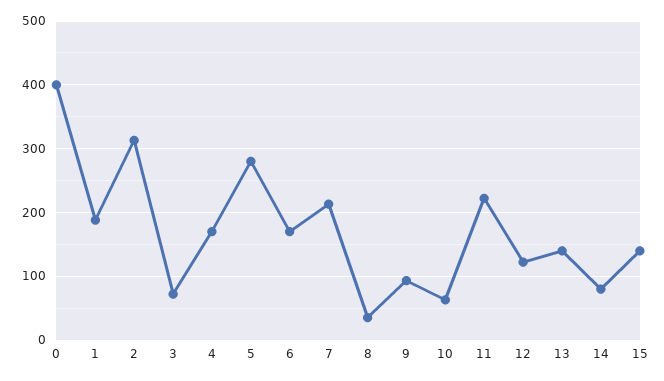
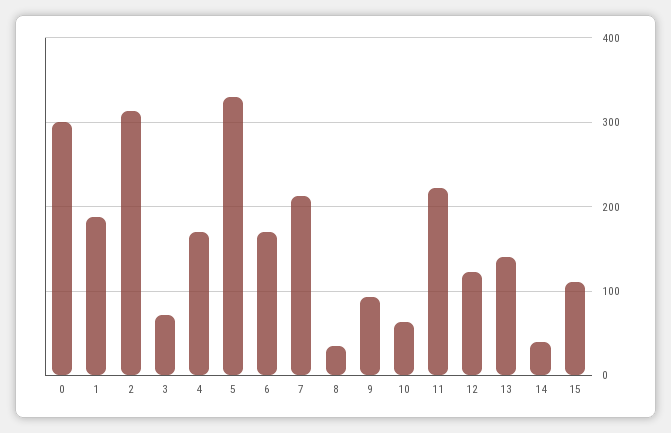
0: 400 -> 300
5: 280 -> 330
14: 80 -> 40
15: 140 -> 110

